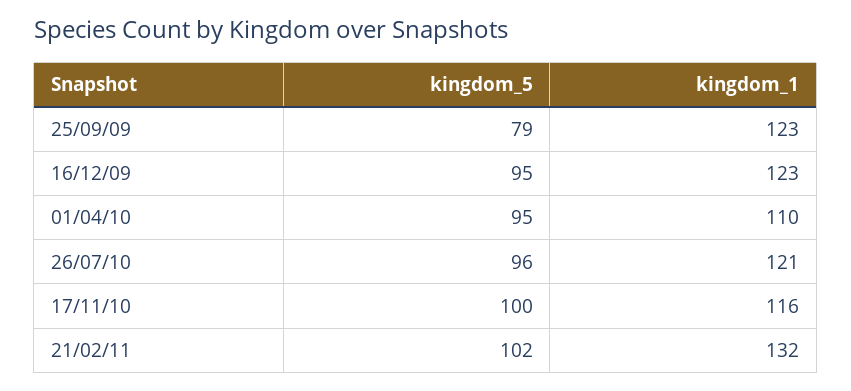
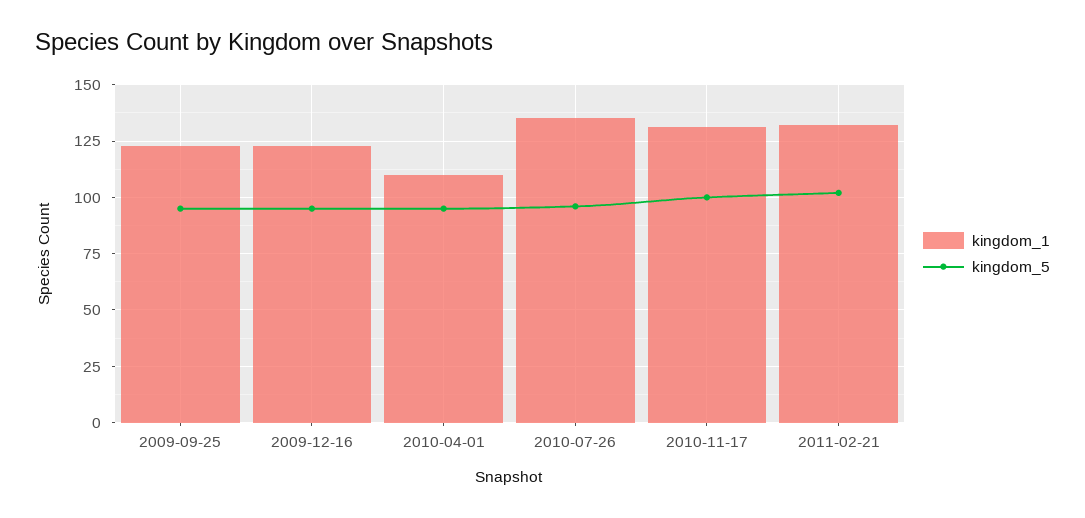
kingdom_5, 25/09/09: 79 -> 95
kingdom_1, 26/07/10: 121 -> 135
kingdom_1, 17/11/10: 116 -> 130

